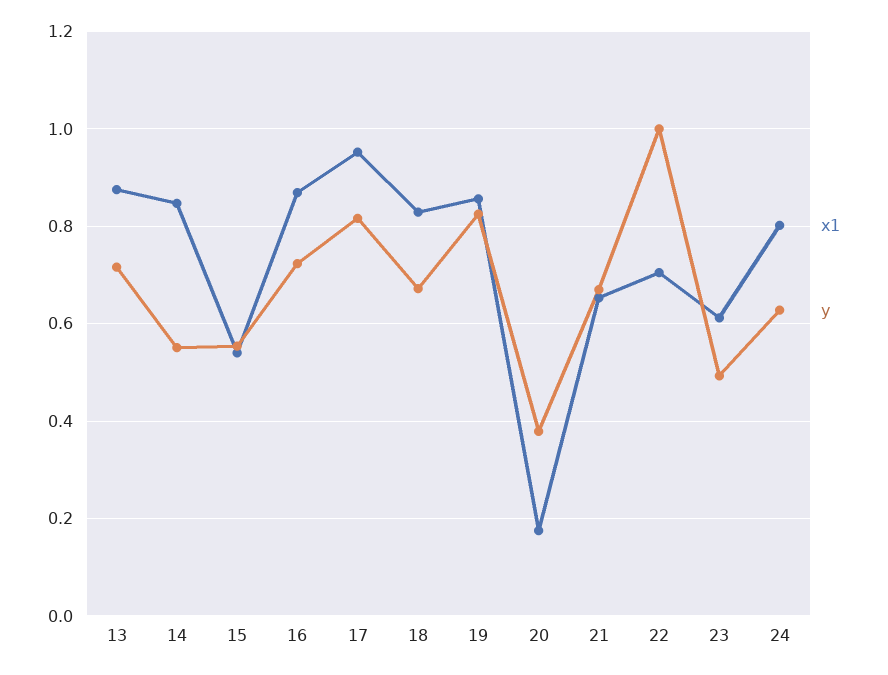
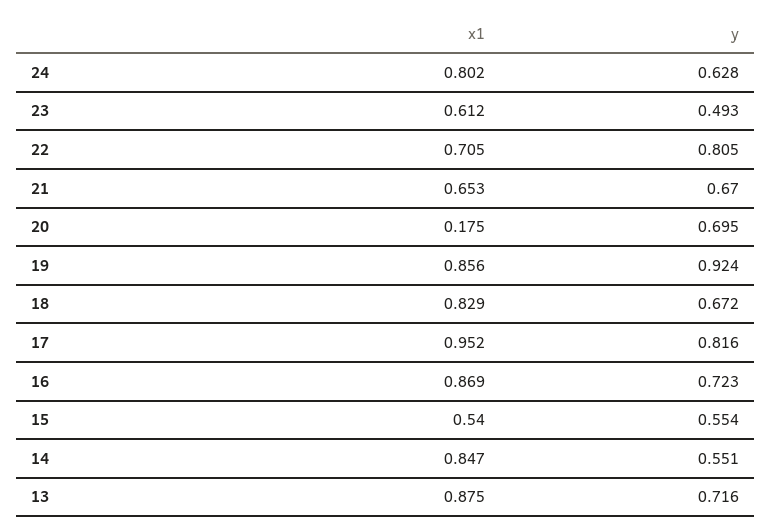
y, 19: 0.82 -> 0.924
y, 20: 0.38 -> 0.695
y, 22: 1 -> 0.805

